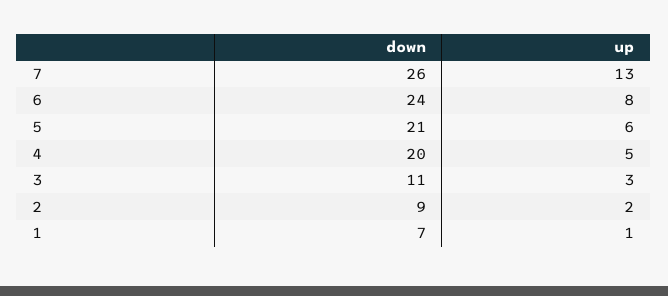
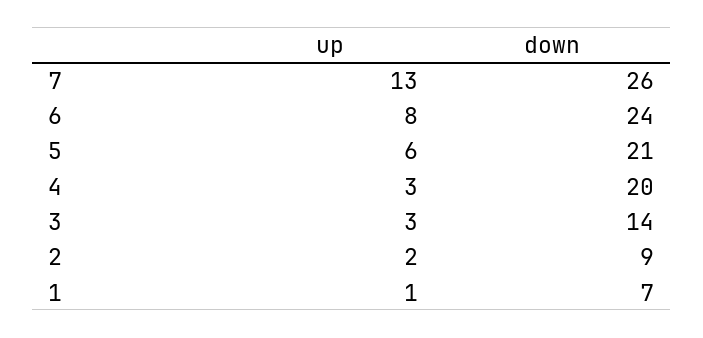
up, 4: 5 -> 3
down, 3: 11 -> 14

